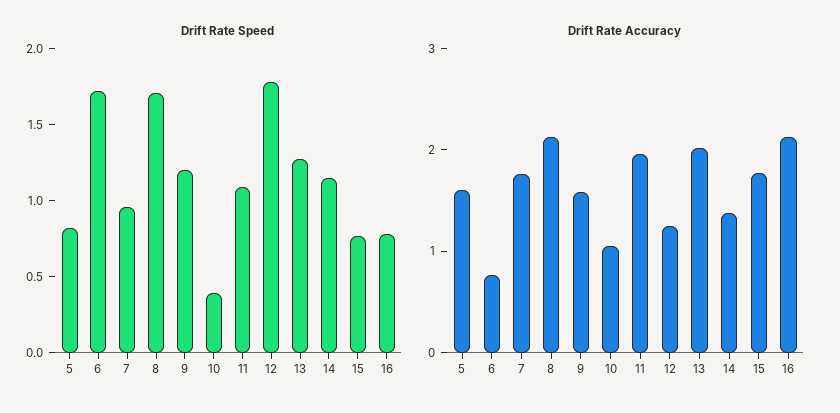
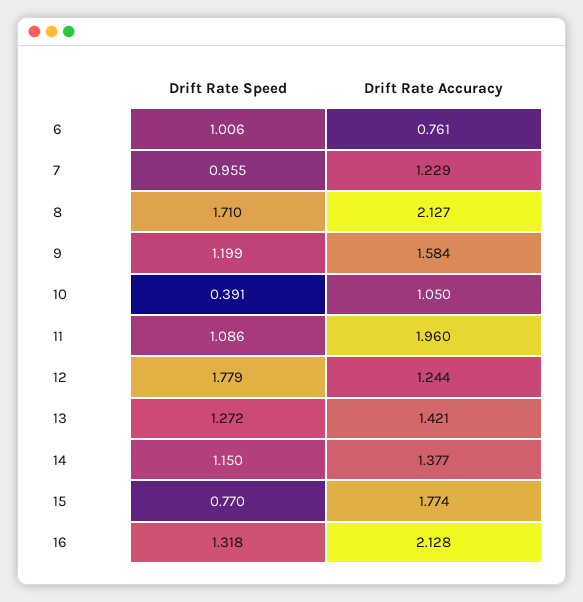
Drift Rate Speed, 5: 0.8 -> none
Drift Rate Speed, 6: 1.7 -> 1.006
Drift Rate Speed, 16: 0.8 -> 1.318
Drift Rate Accuracy, 5: 1.6 -> none
Drift Rate Accuracy, 7: 1.8 -> 1.229
Drift Rate Accuracy, 13: 2 -> 1.421

